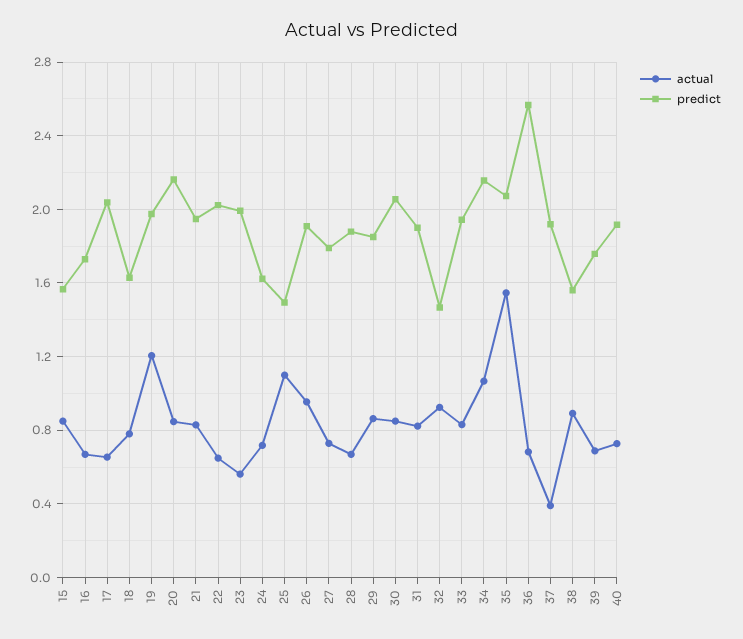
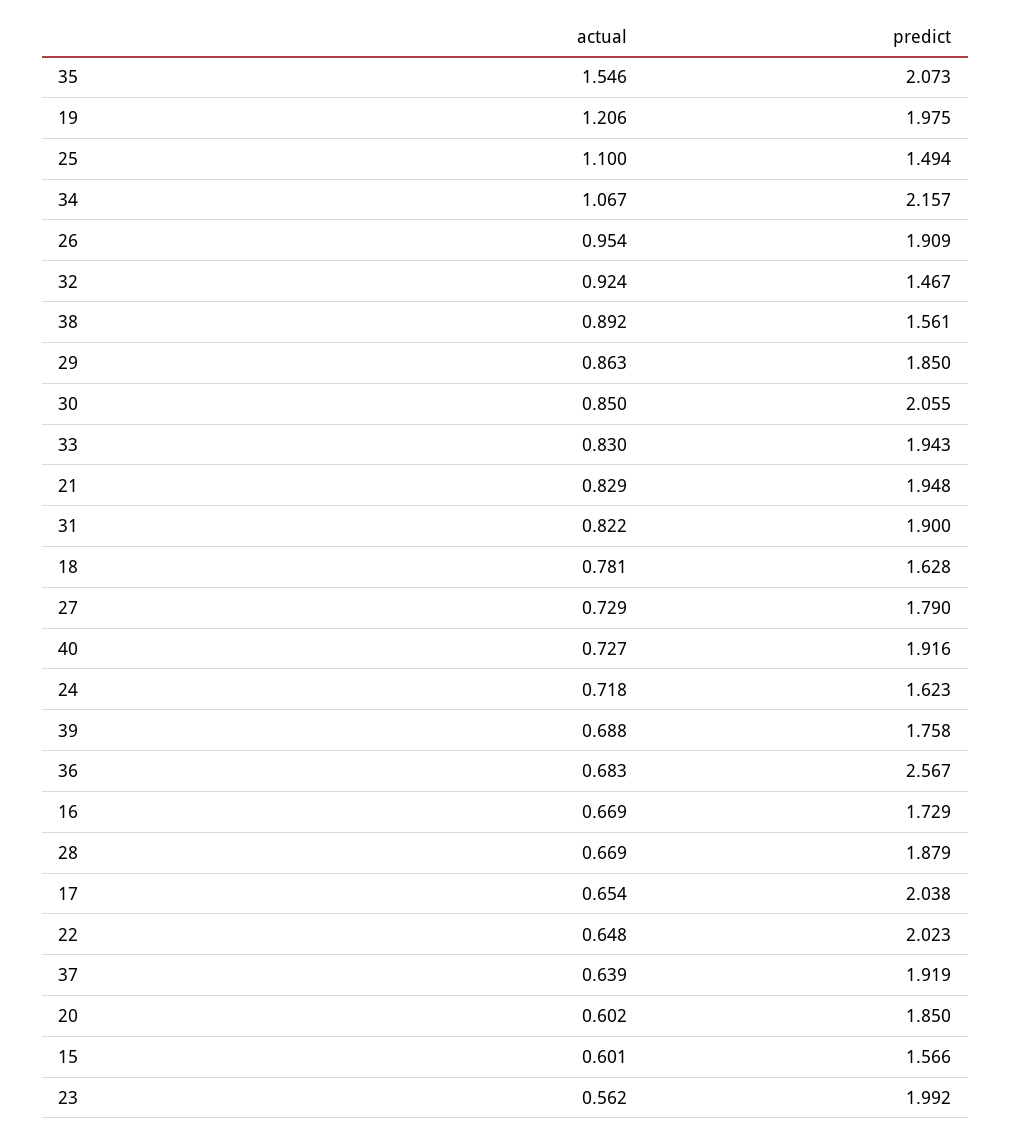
actual, 15: 0.85 -> 0.601
actual, 20: 0.85 -> 0.602
predict, 20: 2.15 -> 1.85
actual, 37: 0.4 -> 0.639

